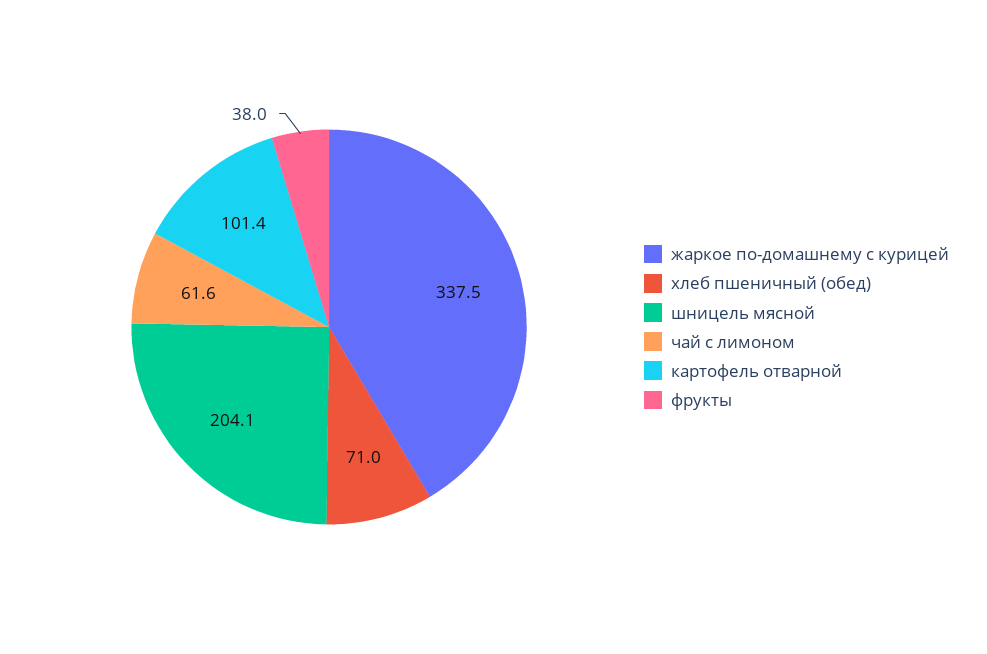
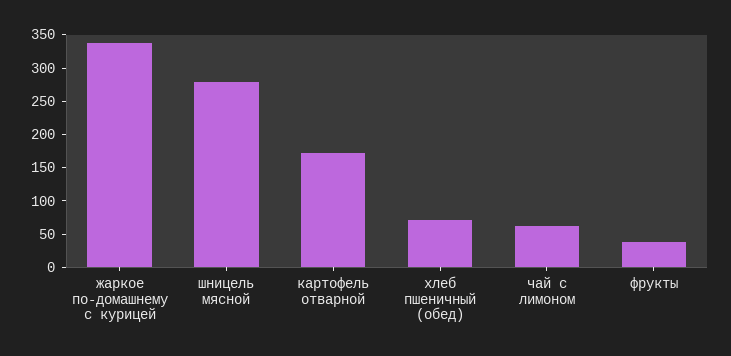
шницель мясной: 204.1 -> 275
картофель отварной: 101.4 -> 175

